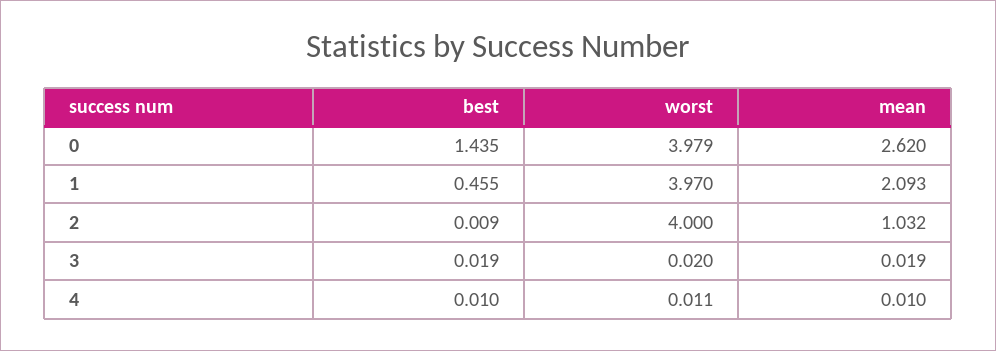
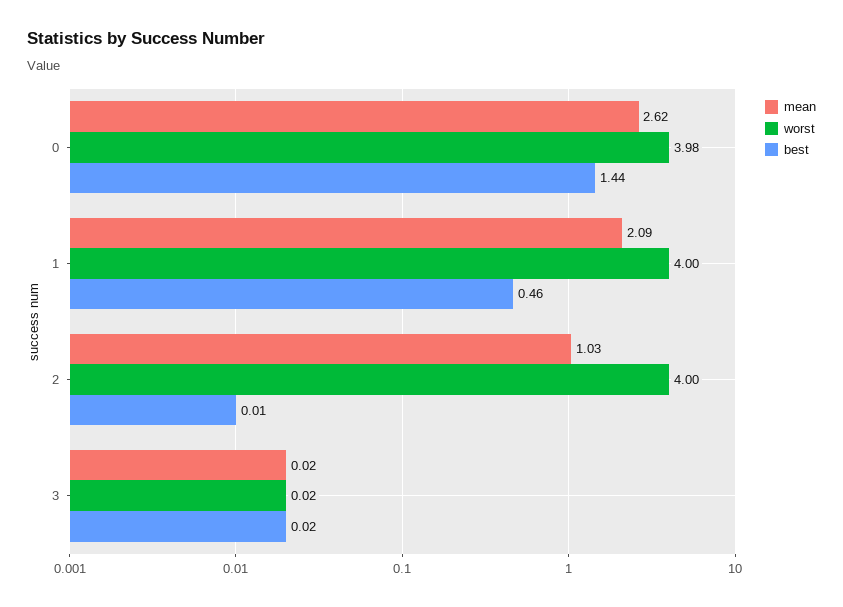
worst, 1: 3.97 -> 4
best, 4: 0.01 -> none
worst, 4: 0.011 -> none
mean, 4: 0.01 -> none

